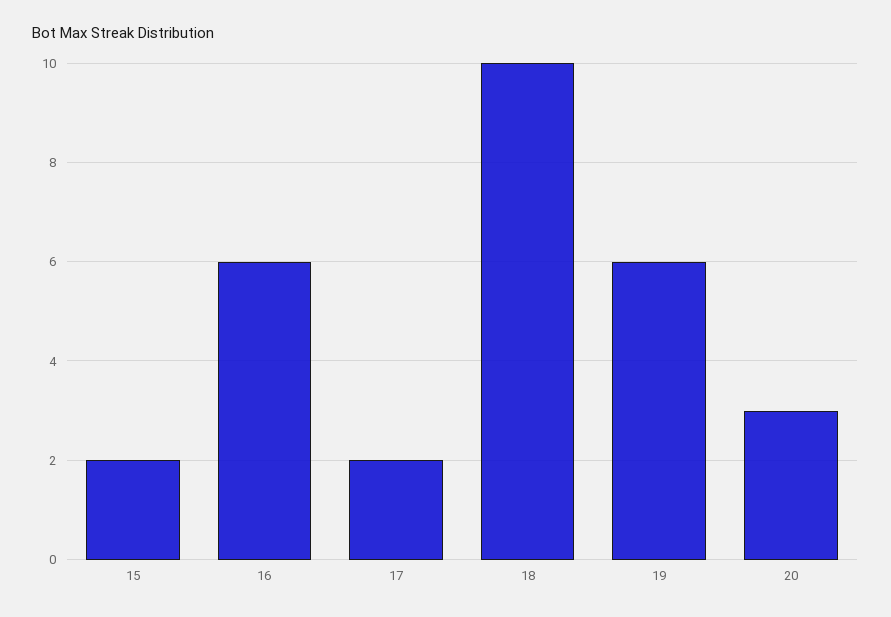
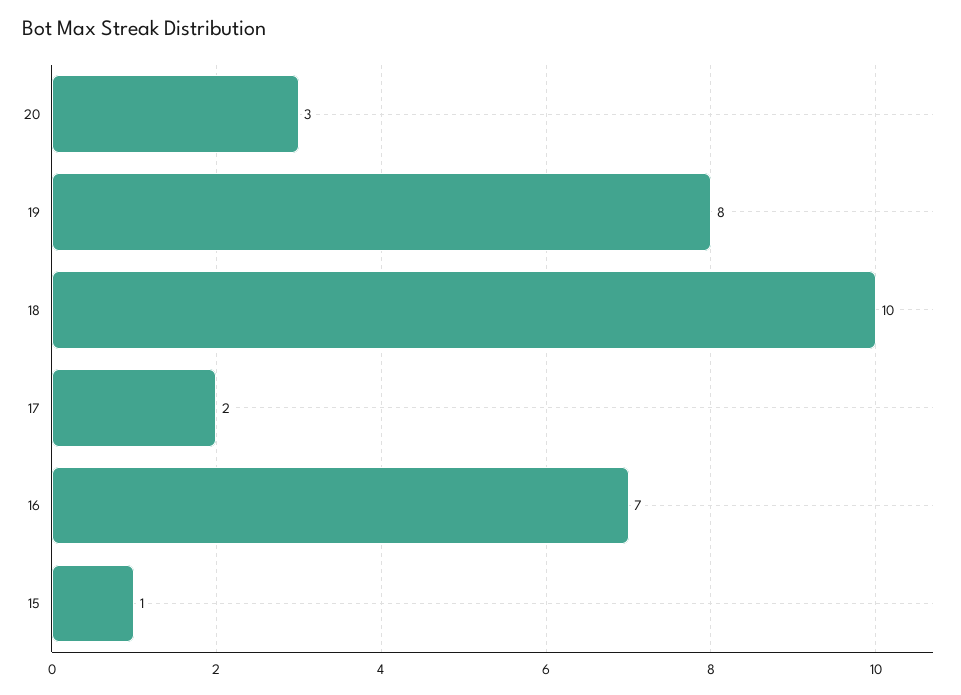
15: 2 -> 1
16: 6 -> 7
19: 6 -> 8

